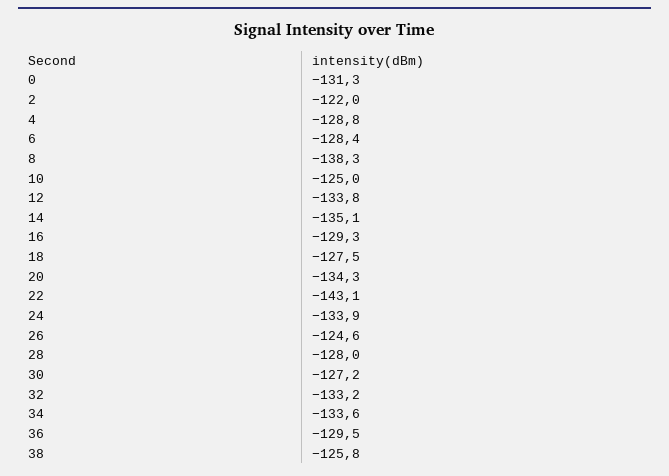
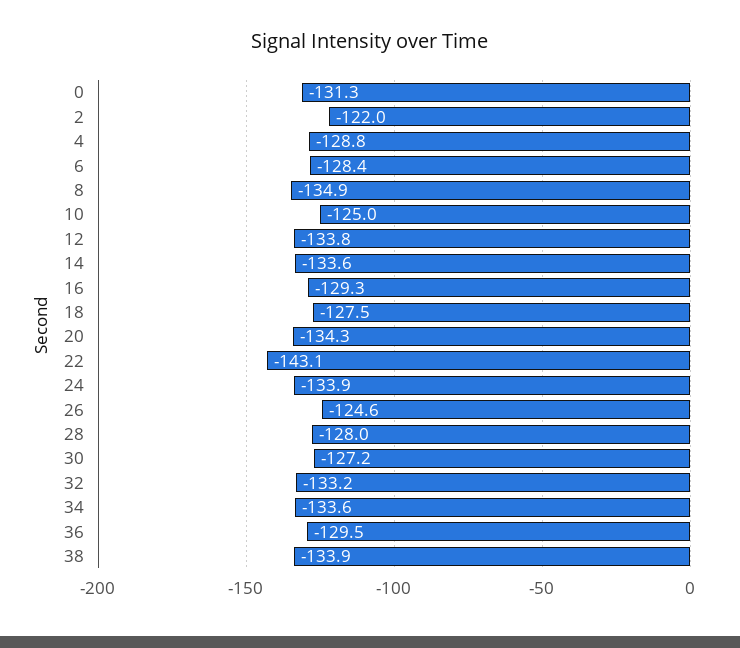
8: -138.3 -> -134.9
14: -135.1 -> -133.6
38: -125.8 -> -133.9

